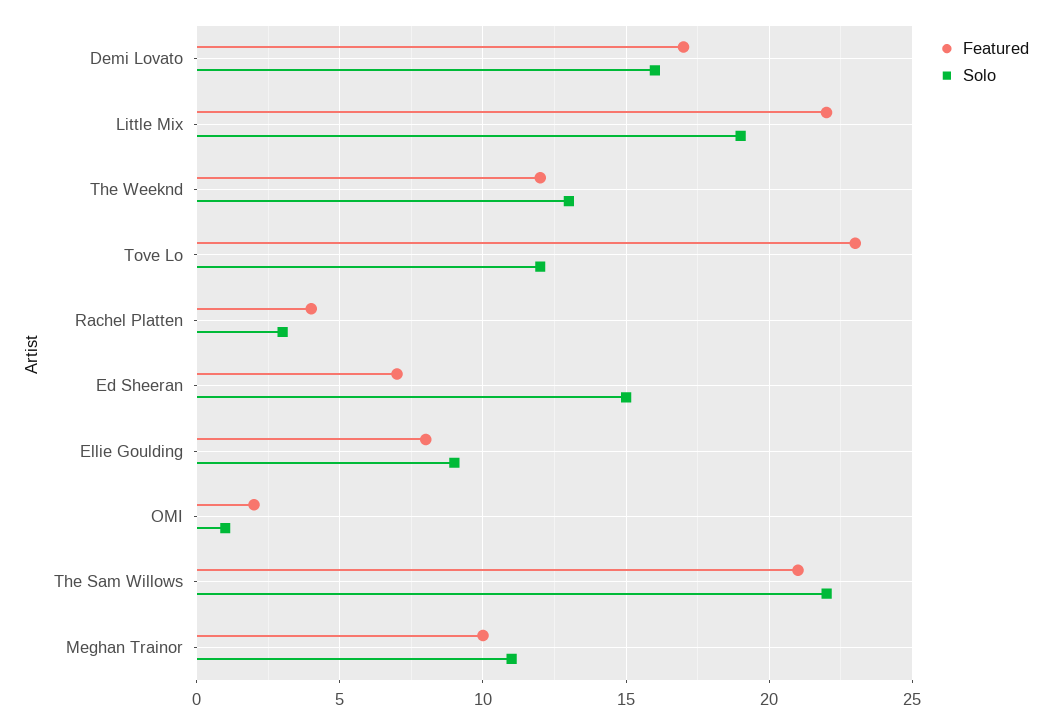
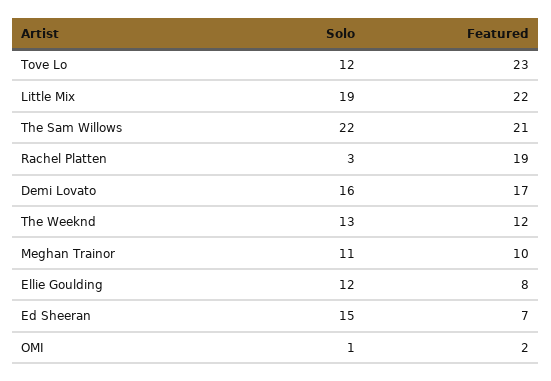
Featured, Rachel Platten: 4 -> 19
Solo, Ellie Goulding: 9 -> 12

